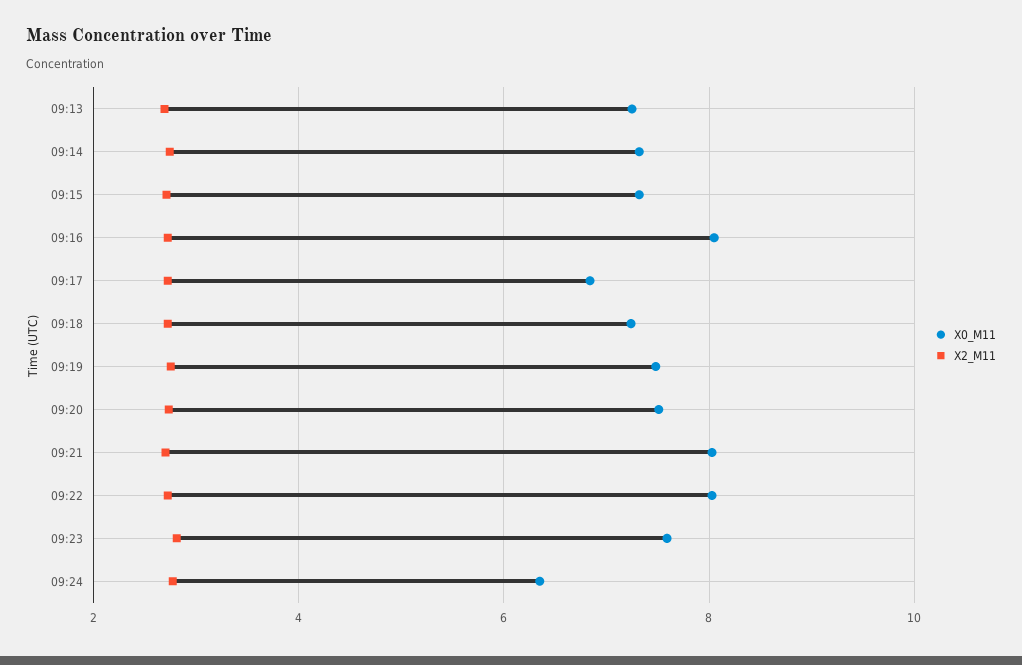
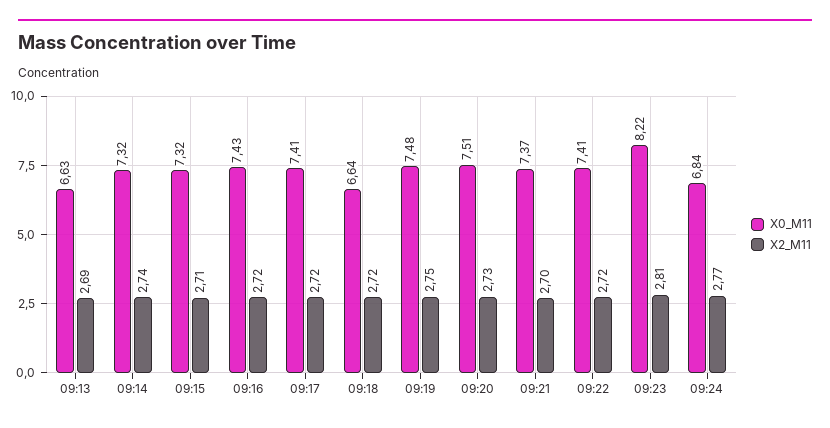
X0_M11, 09:13: 7.2 -> 6.63
X0_M11, 09:16: 8 -> 7.43
X0_M11, 09:17: 6.8 -> 7.41
X0_M11, 09:18: 7.2 -> 6.64
X0_M11, 09:21: 8 -> 7.37
X0_M11, 09:22: 8 -> 7.41
X0_M11, 09:23: 7.6 -> 8.22
X0_M11, 09:24: 6.4 -> 6.84

